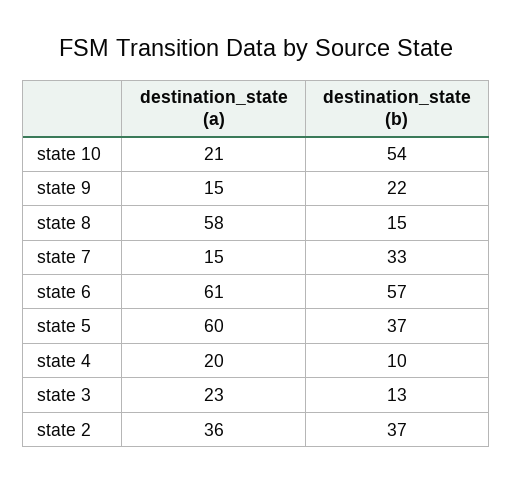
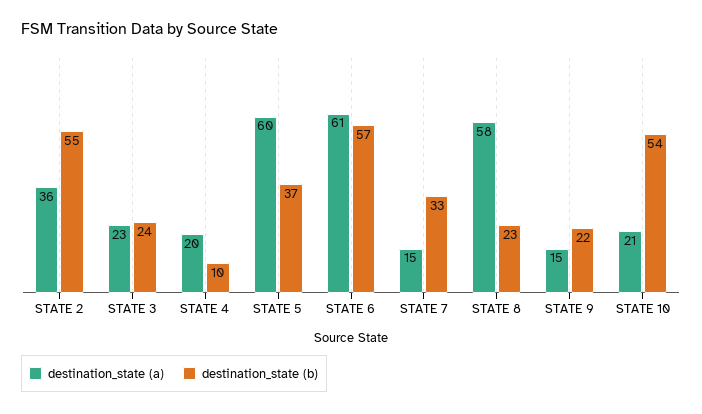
destination_state (b), state 8: 15 -> 23
destination_state (b), state 3: 13 -> 24
destination_state (b), state 2: 37 -> 55

